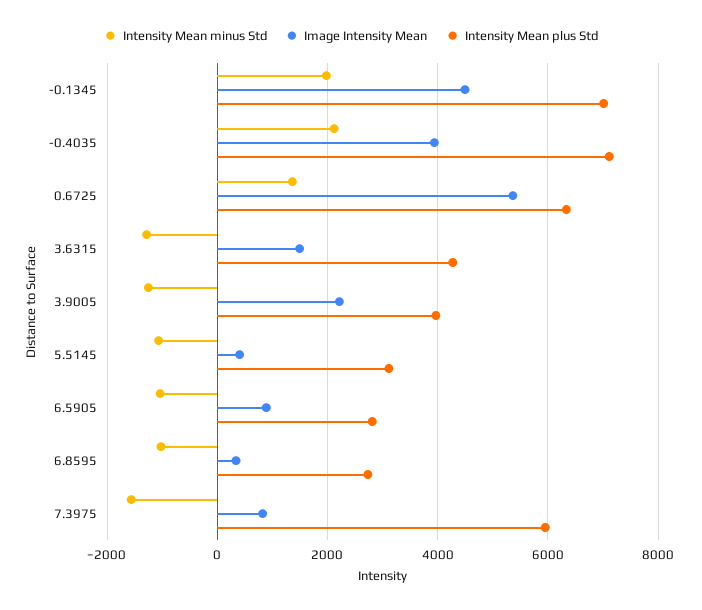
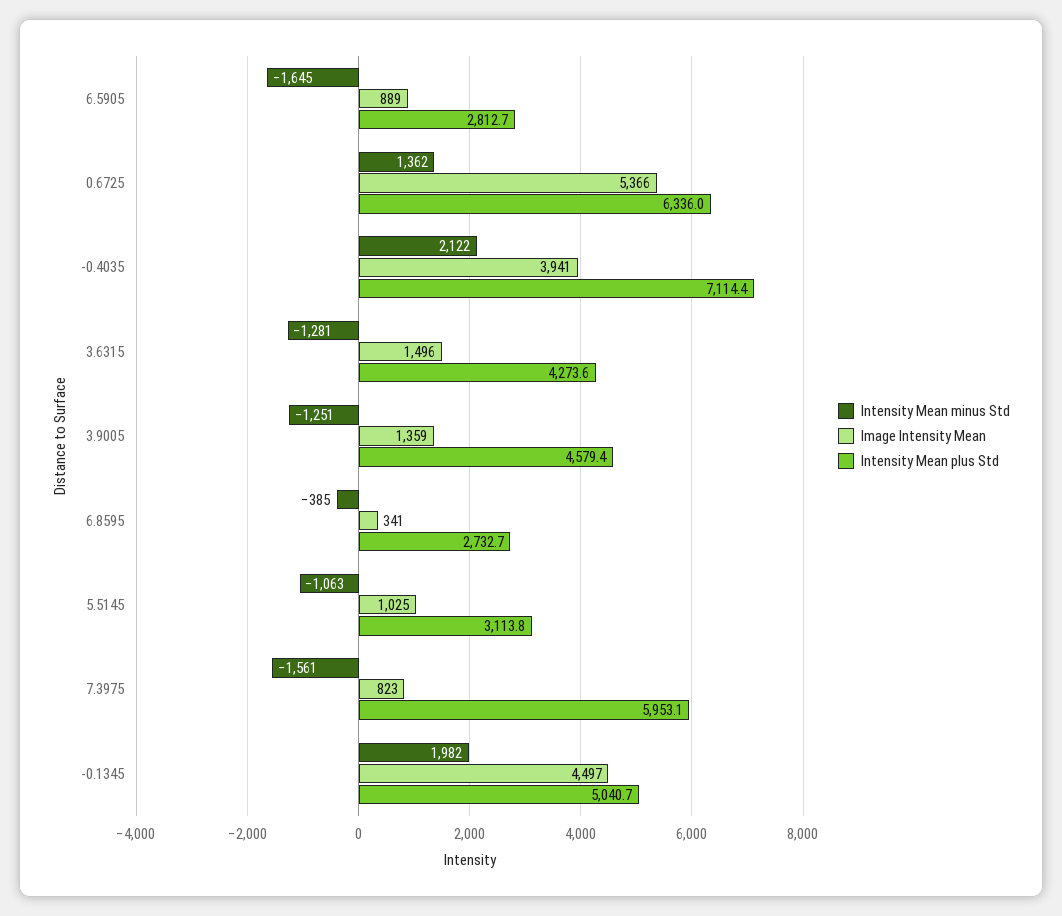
Intensity Mean plus Std, -0.1345: 7000 -> 5040.7
Image Intensity Mean, 3.9005: 2200 -> 1359
Intensity Mean plus Std, 3.9005: 4000 -> 4579.4
Image Intensity Mean, 5.5145: 400 -> 1025
Intensity Mean minus Std, 6.5905: -1000 -> -1645
Intensity Mean minus Std, 6.8595: -1000 -> -385

